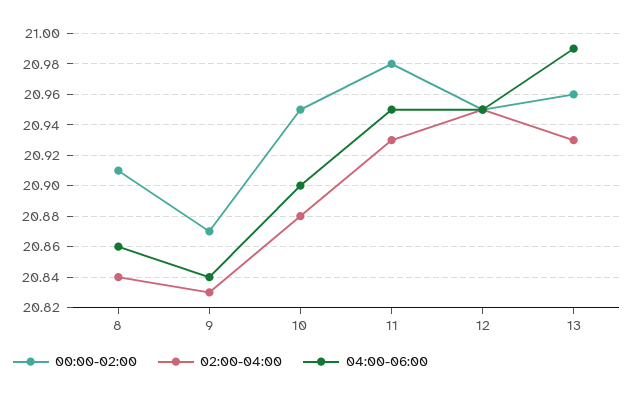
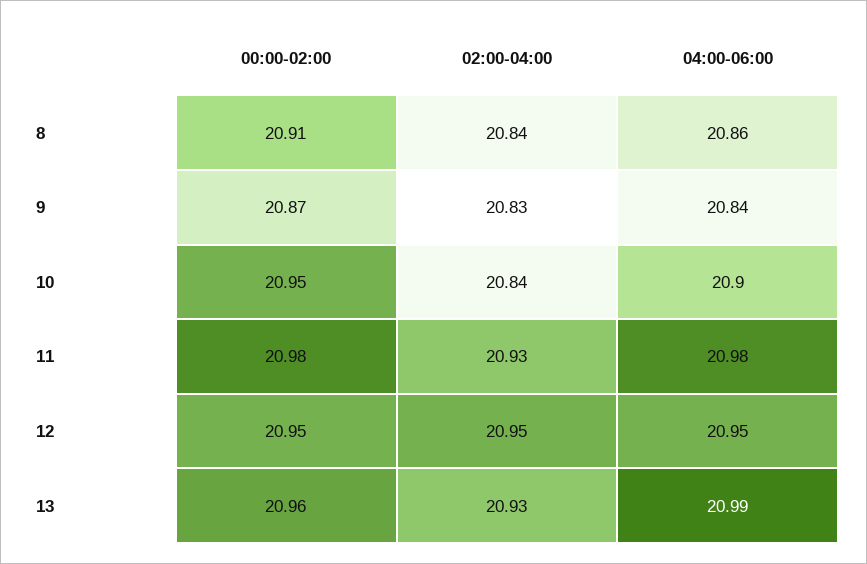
02:00-04:00, 10: 20.88 -> 20.84
04:00-06:00, 11: 20.95 -> 20.98

